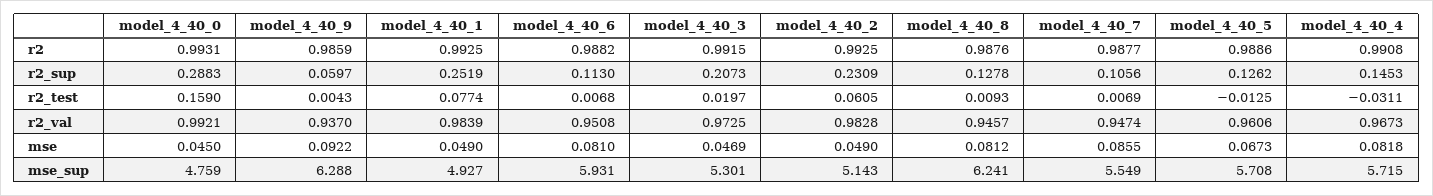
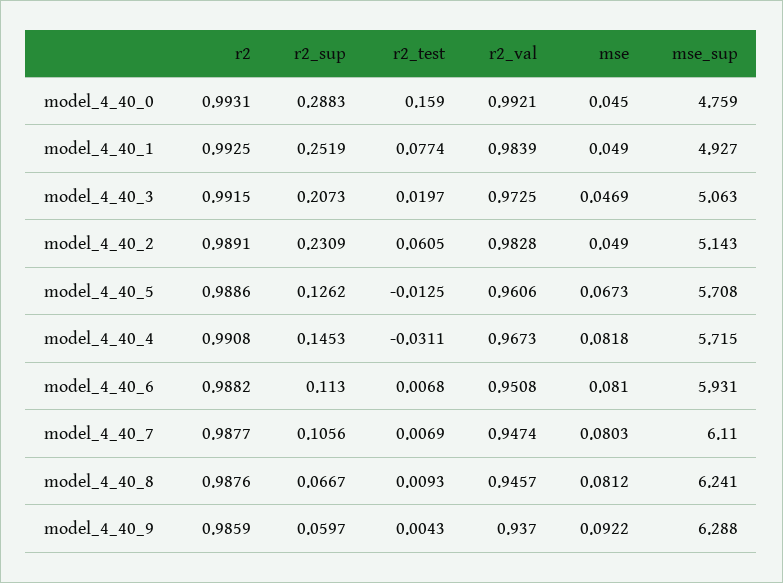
model_4_40_2, r2: 0.9925 -> 0.9891
model_4_40_8, r2_sup: 0.1278 -> 0.0667
model_4_40_7, mse: 0.0855 -> 0.0803
model_4_40_3, mse_sup: 5.301 -> 5.063
model_4_40_7, mse_sup: 5.549 -> 6.11

